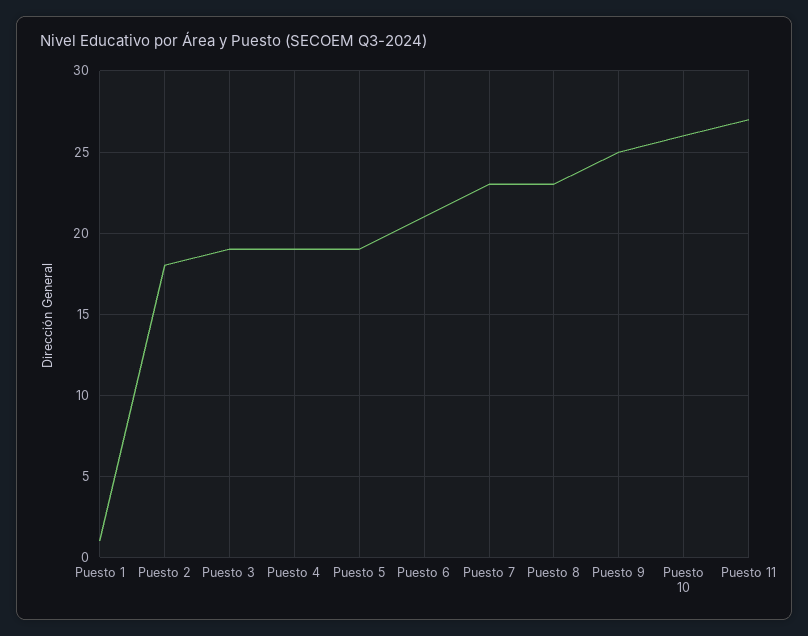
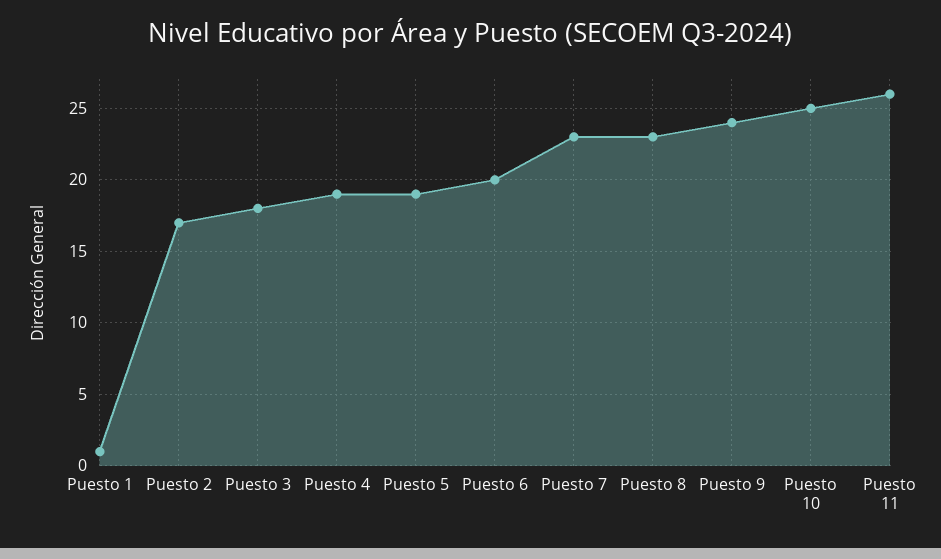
Puesto 2: 18 -> 17
Puesto 3: 19 -> 18
Puesto 6: 21 -> 20
Puesto 9: 25 -> 24
Puesto 10: 26 -> 25
Puesto 11: 27 -> 26

